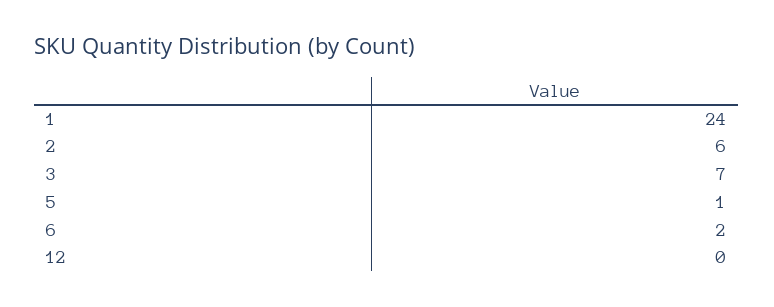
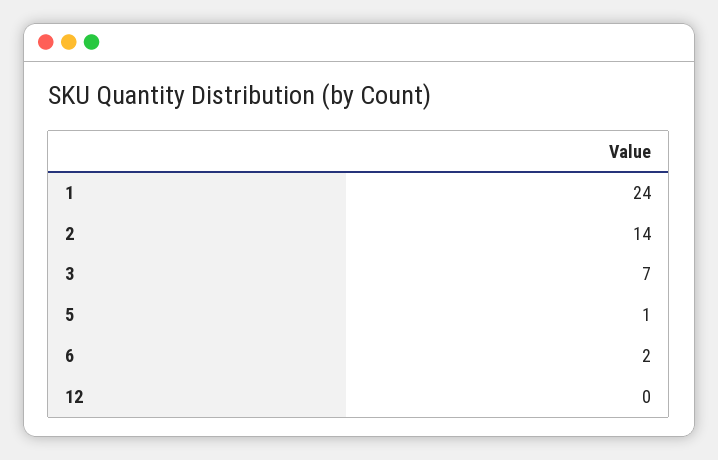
2: 6 -> 14

